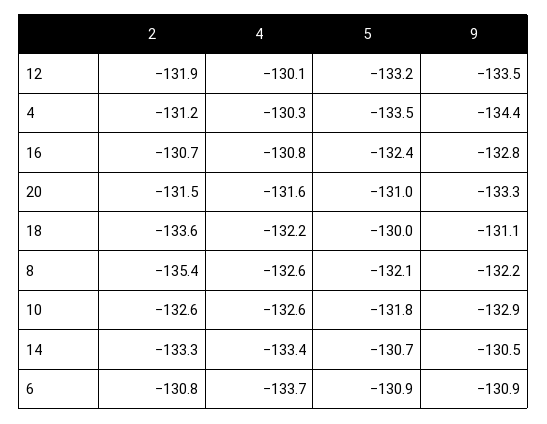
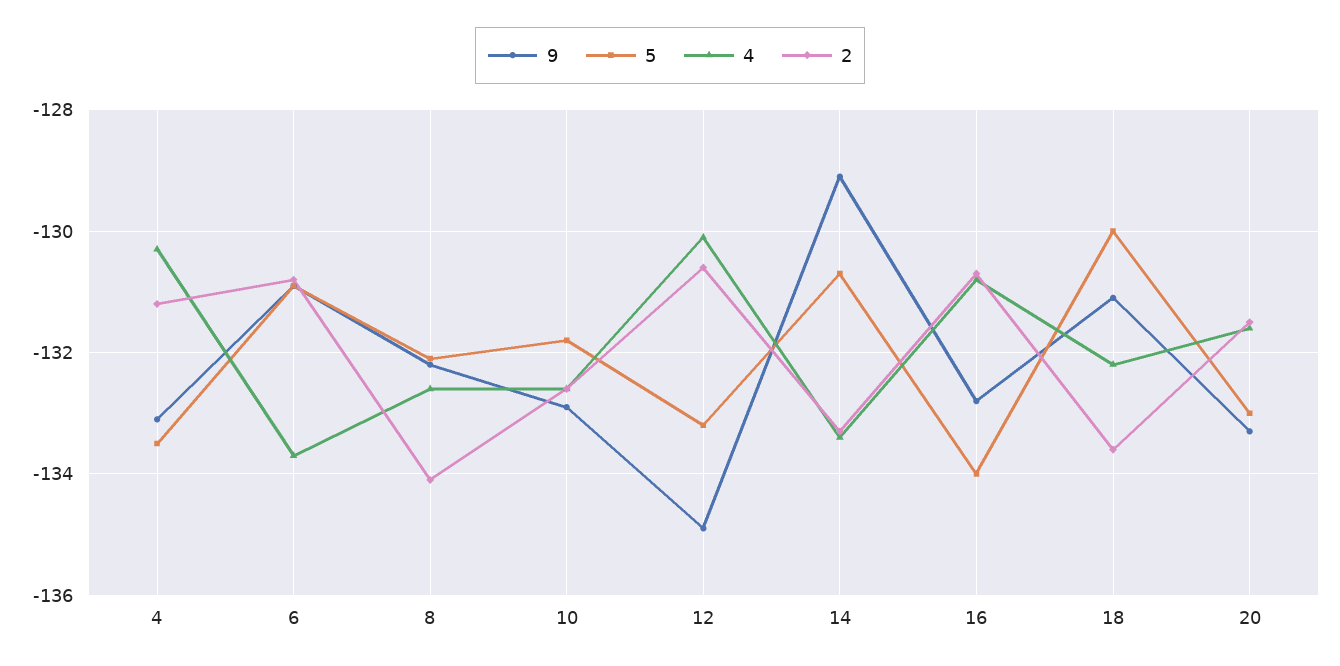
2, 12: -131.9 -> -130.5
9, 12: -133.5 -> -135
9, 4: -134.4 -> -133
5, 16: -132.4 -> -134
5, 20: -131 -> -133
2, 8: -135.4 -> -134
9, 14: -130.5 -> -129

